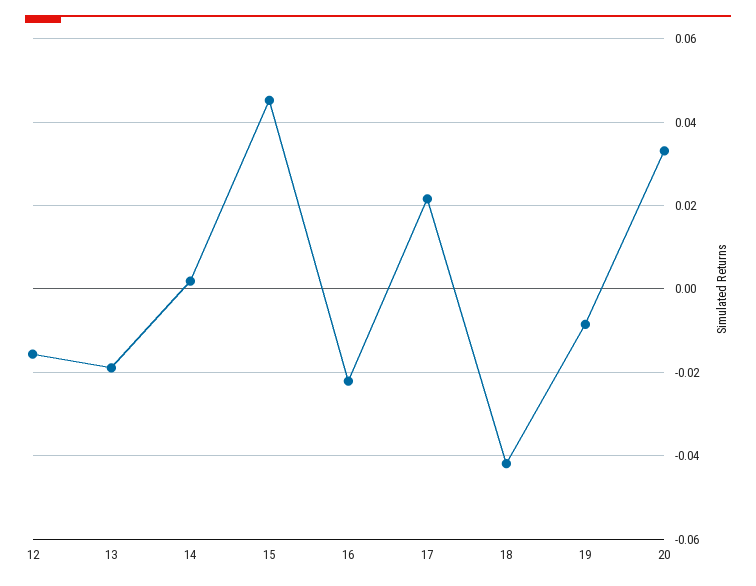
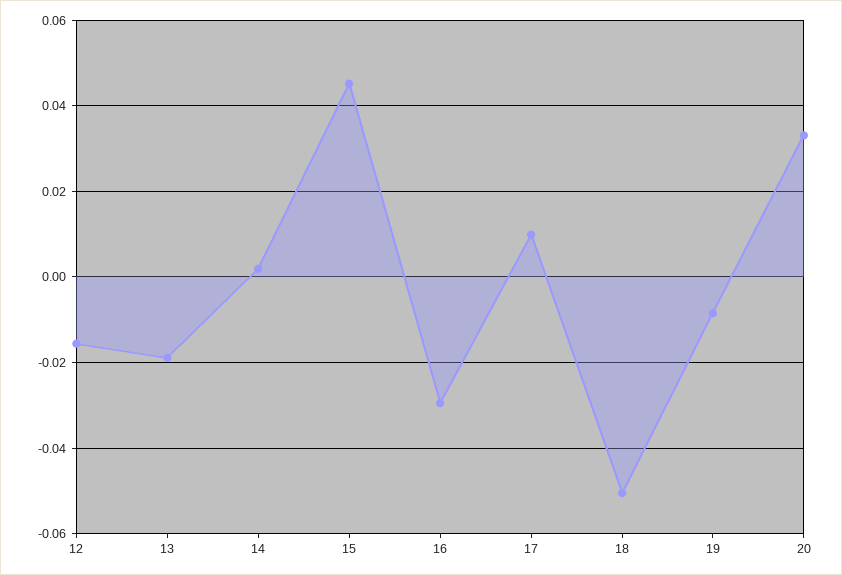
16: -0.022 -> -0.03
17: 0.022 -> 0.01
18: -0.042 -> -0.05

